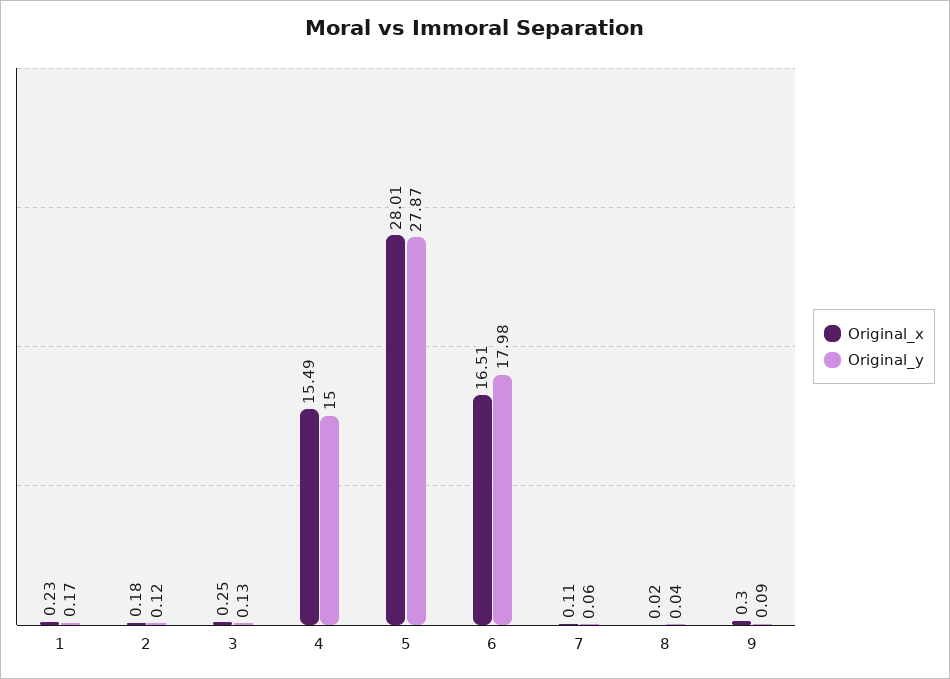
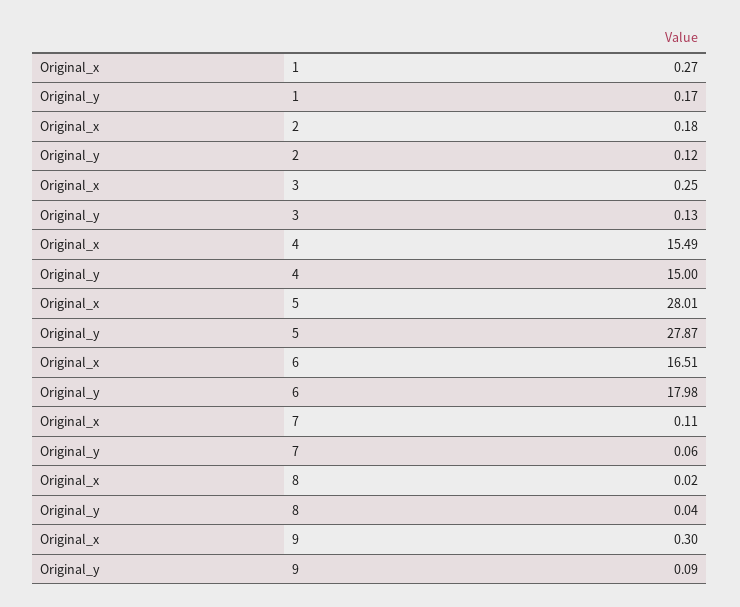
Original_x, 1: 0.23 -> 0.27

